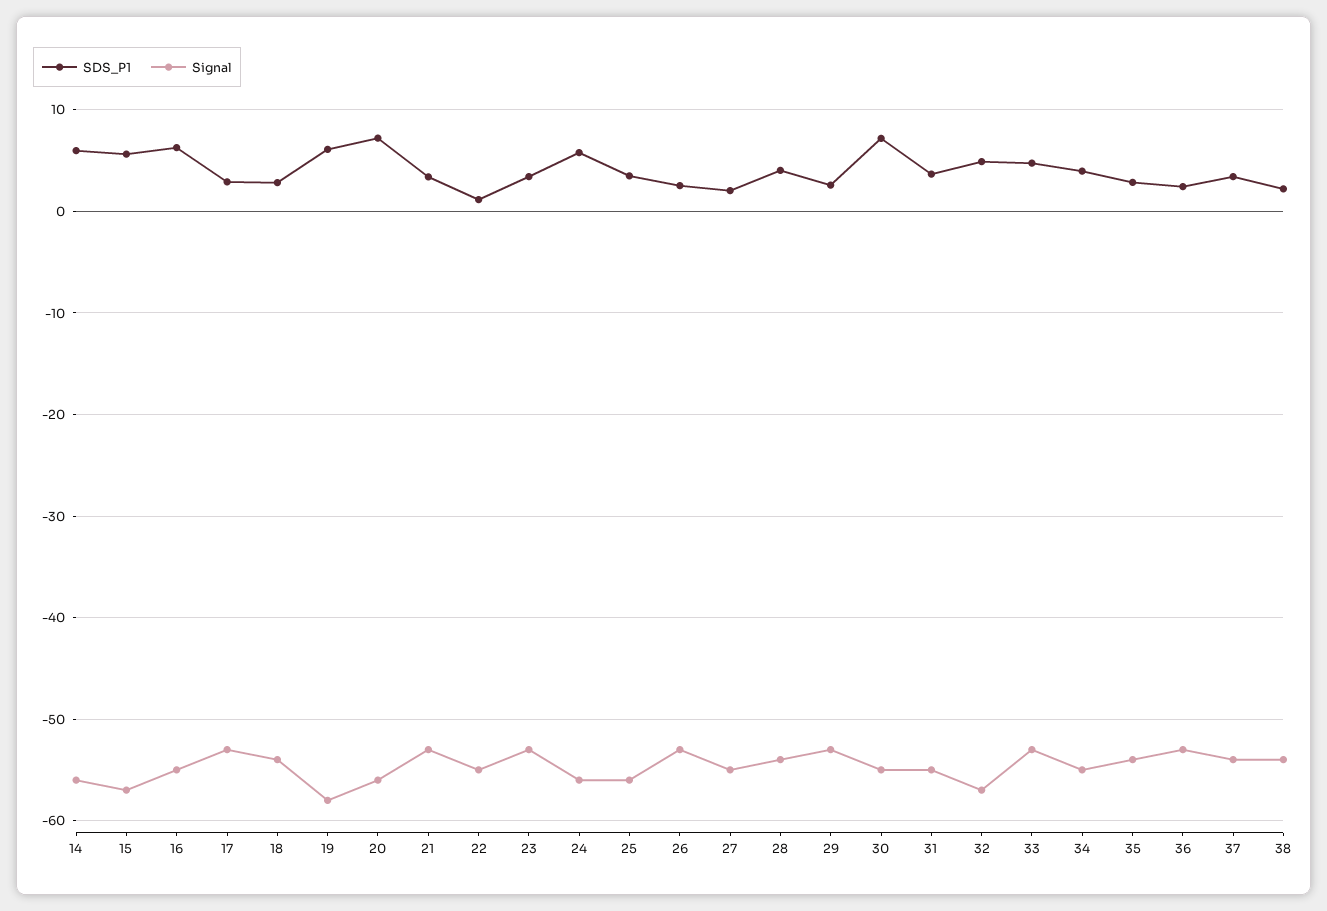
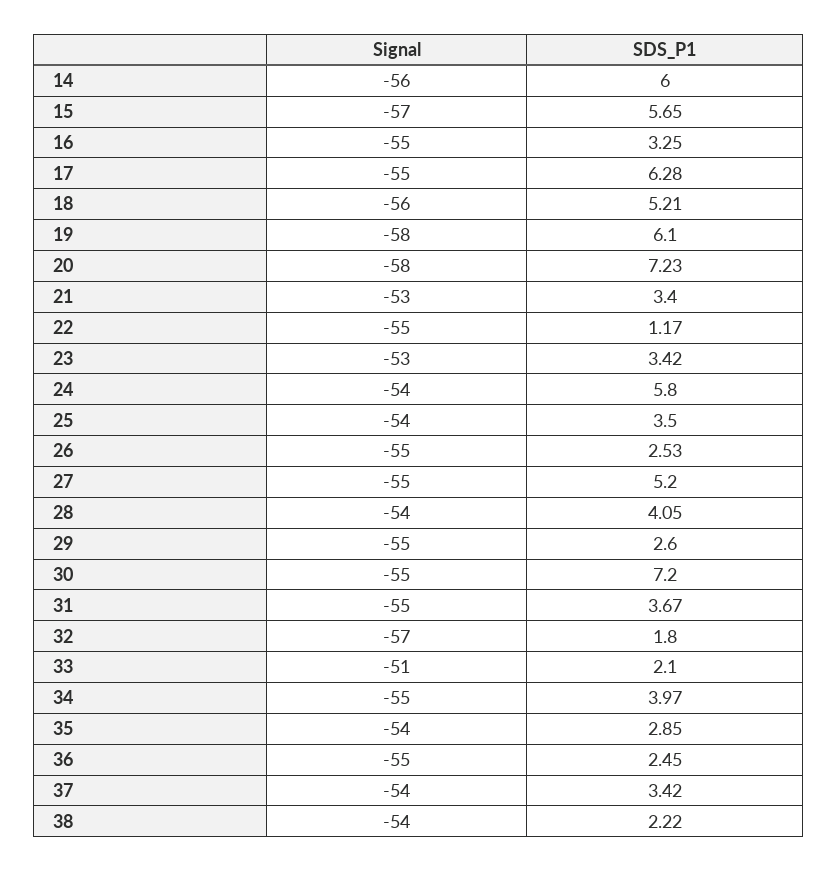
SDS_P1, 16: 6 -> 3.25
SDS_P1, 17: 3 -> 6.28
Signal, 17: -53 -> -55
SDS_P1, 18: 3 -> 5.21
Signal, 18: -54 -> -56
Signal, 20: -56 -> -58
Signal, 24: -56 -> -54
Signal, 25: -56 -> -54
Signal, 26: -53 -> -55
SDS_P1, 27: 2 -> 5.2
Signal, 29: -53 -> -55
SDS_P1, 32: 5 -> 1.8
SDS_P1, 33: 5 -> 2.1
Signal, 33: -53 -> -51
Signal, 36: -53 -> -55

